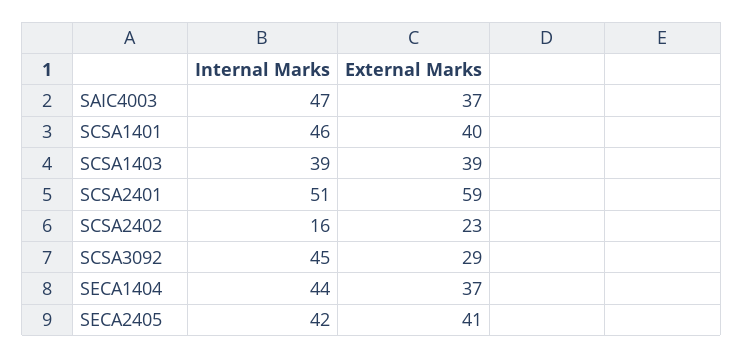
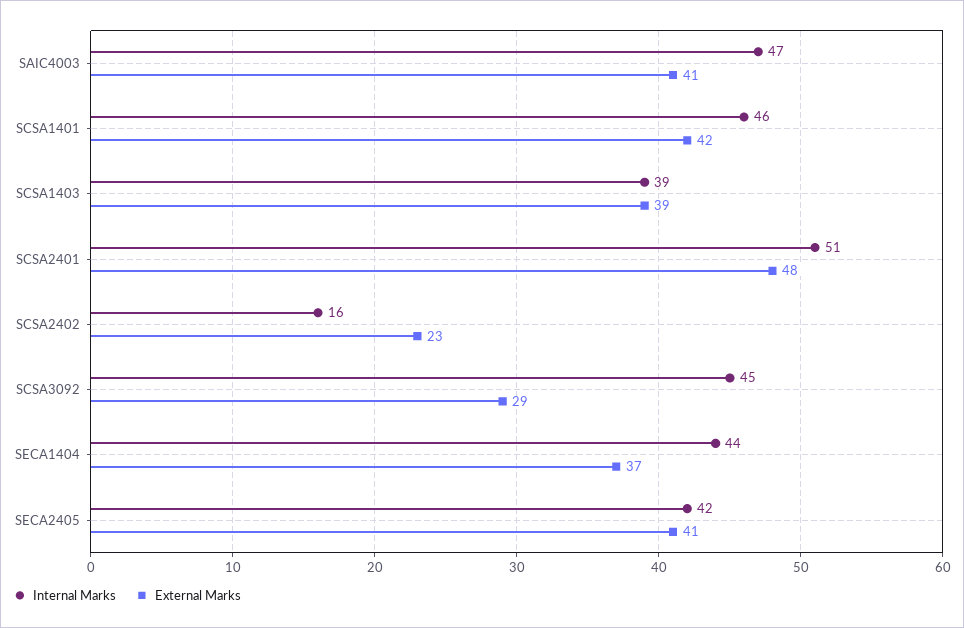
External Marks, SAIC4003: 37 -> 41
External Marks, SCSA1401: 40 -> 42
External Marks, SCSA2401: 59 -> 48

